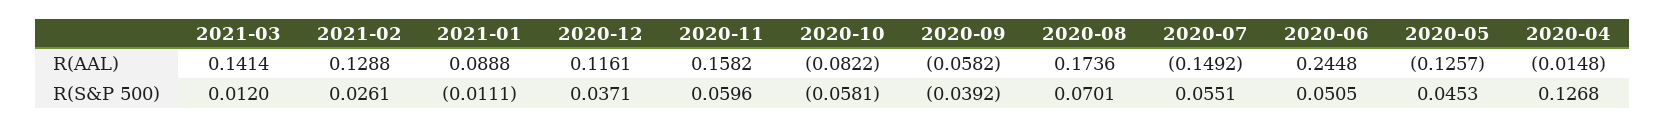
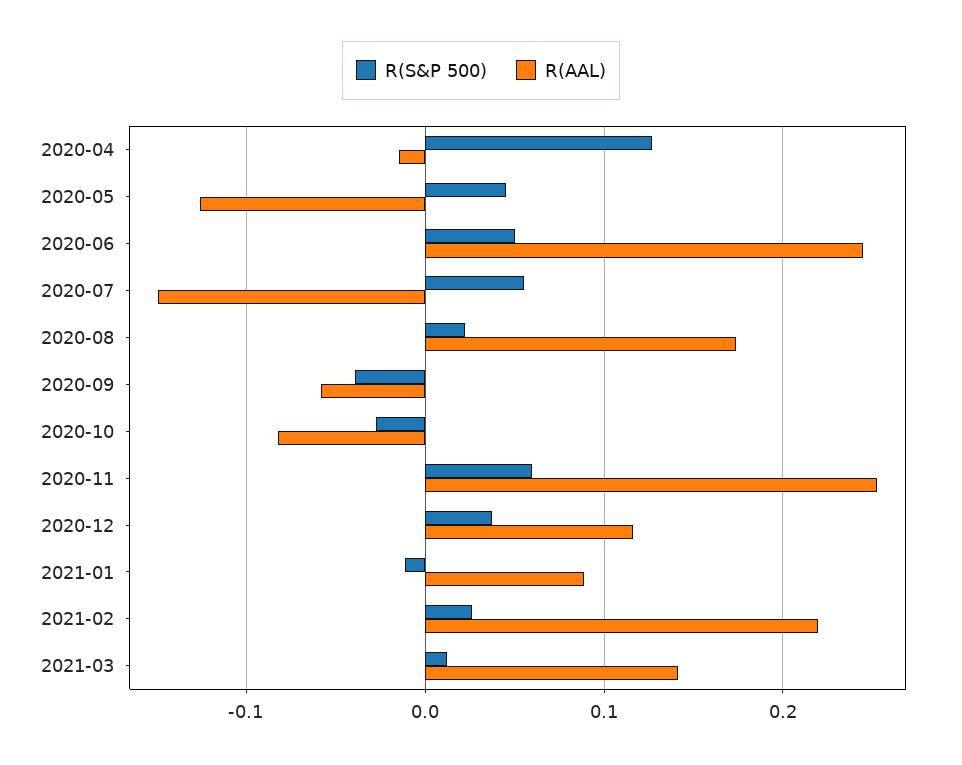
R(AAL), 2021-02: 0.1288 -> 0.22
R(AAL), 2020-11: 0.1582 -> 0.25
R(S&P 500), 2020-10: -0.0581 -> -0.03
R(S&P 500), 2020-08: 0.0701 -> 0.02

